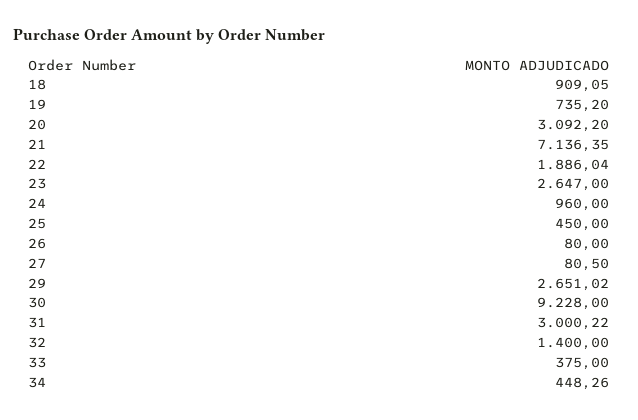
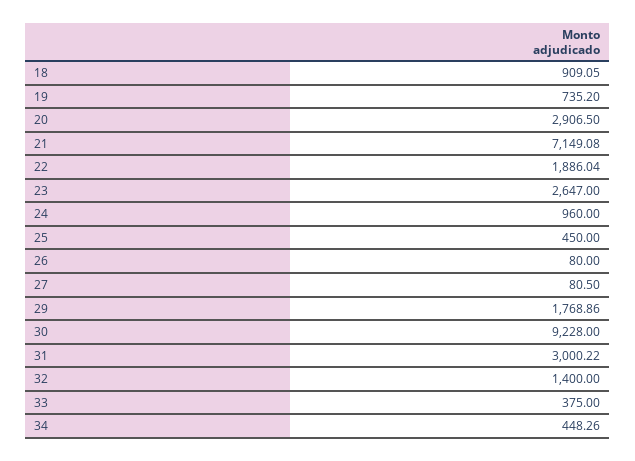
20: 3092.2 -> 2906.5
21: 7136.35 -> 7149.08
29: 2651.02 -> 1768.86

